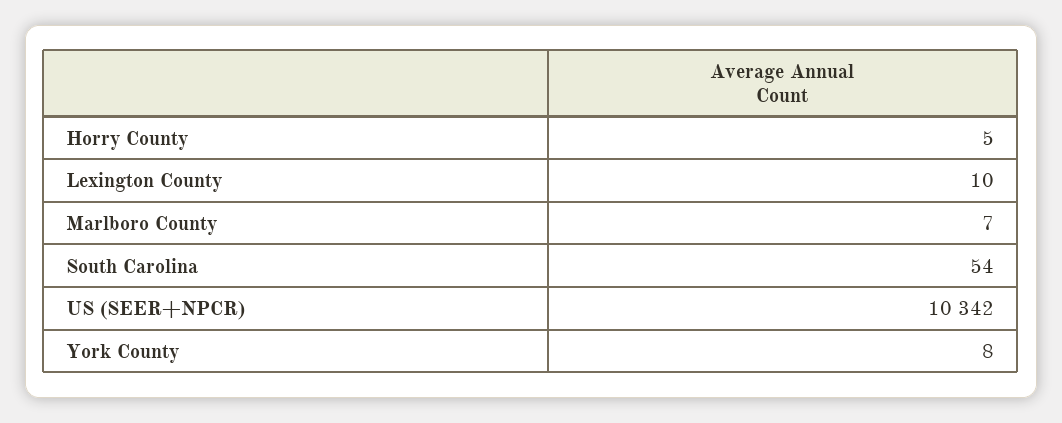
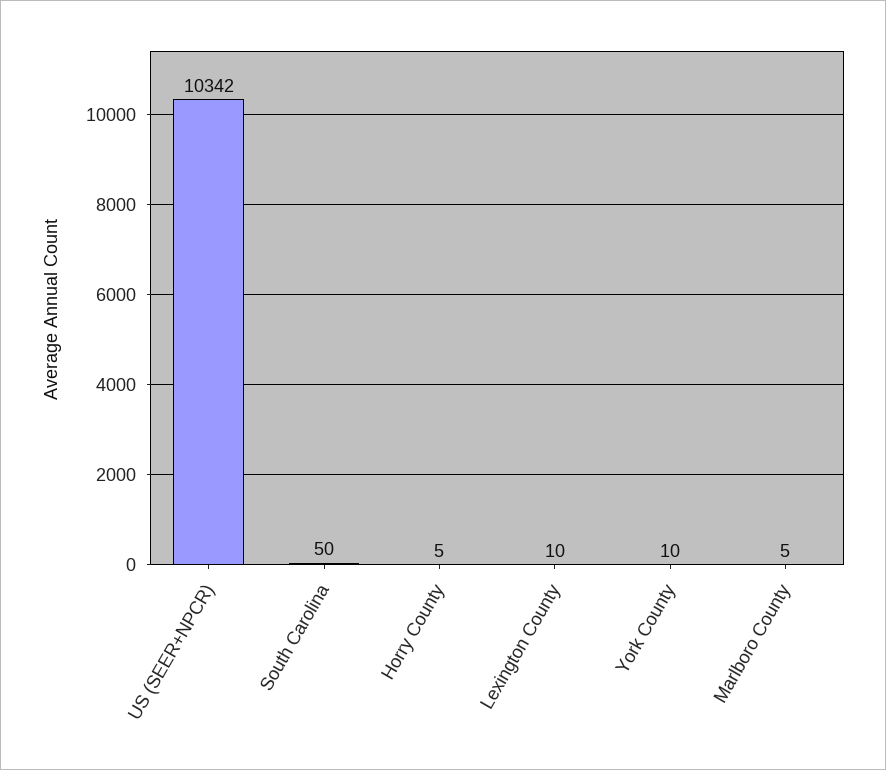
Marlboro County: 7 -> 5
South Carolina: 54 -> 50
York County: 8 -> 10

